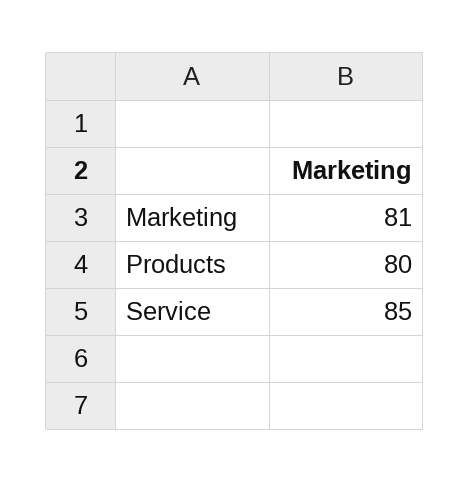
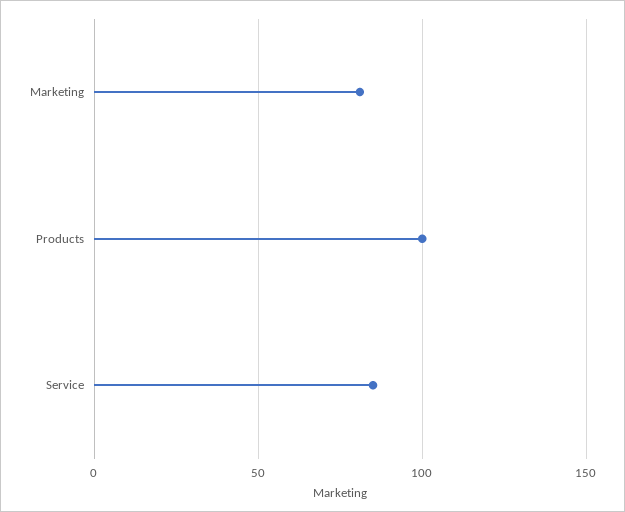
Products: 80 -> 100

